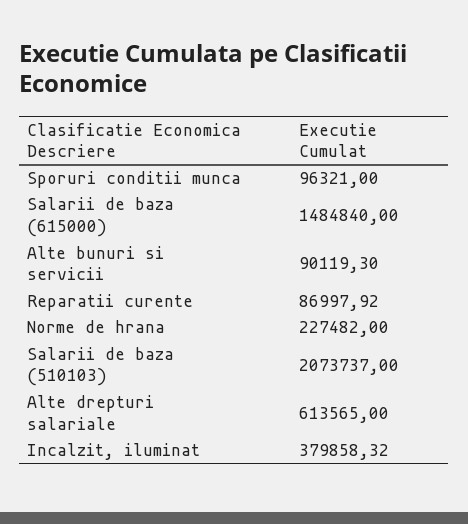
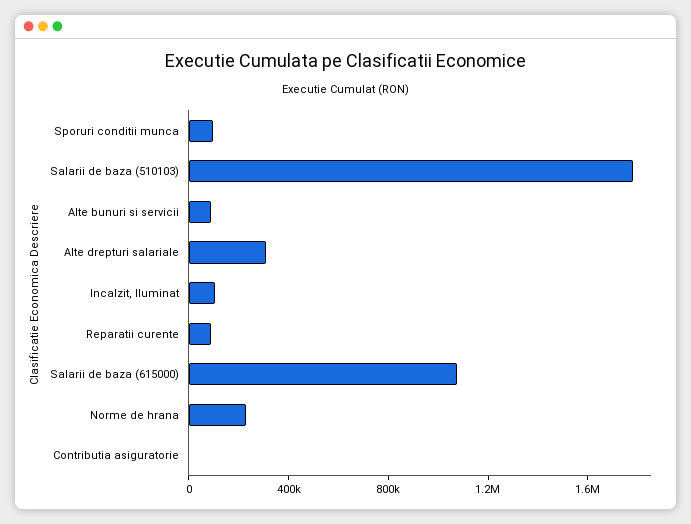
Salarii de baza (615000): 1484840 -> 1100000
Salarii de baza (510103): 2073737 -> 1800000
Alte drepturi salariale: 613565 -> 300000
Incalzit, iluminat: 379858.32 -> 100000
Contributia asiguratorie: none -> 0

